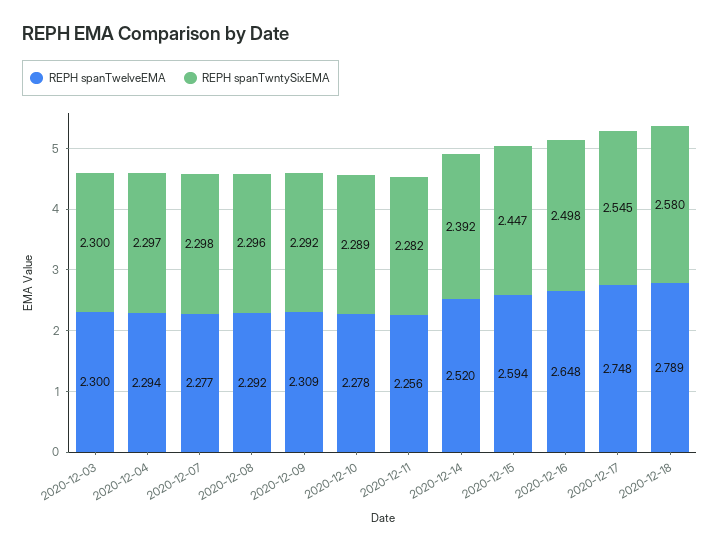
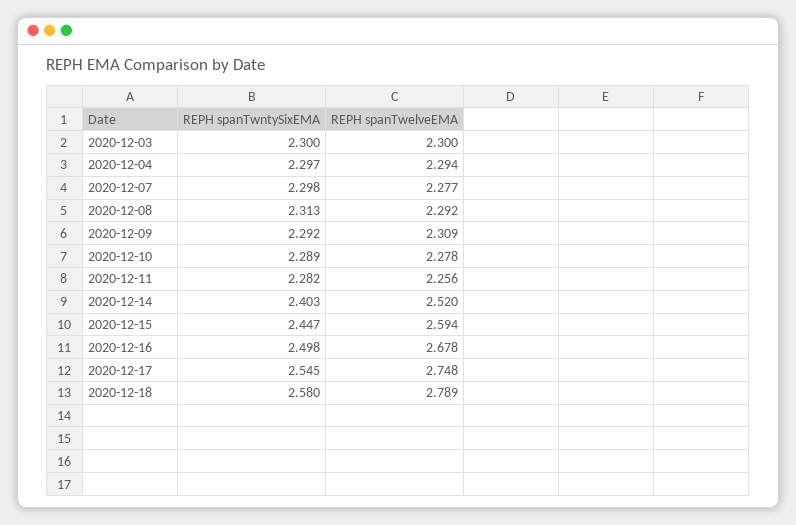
REPH spanTwntySixEMA, 2020-12-08: 2.296 -> 2.313
REPH spanTwntySixEMA, 2020-12-14: 2.392 -> 2.403
REPH spanTwelveEMA, 2020-12-16: 2.648 -> 2.678

